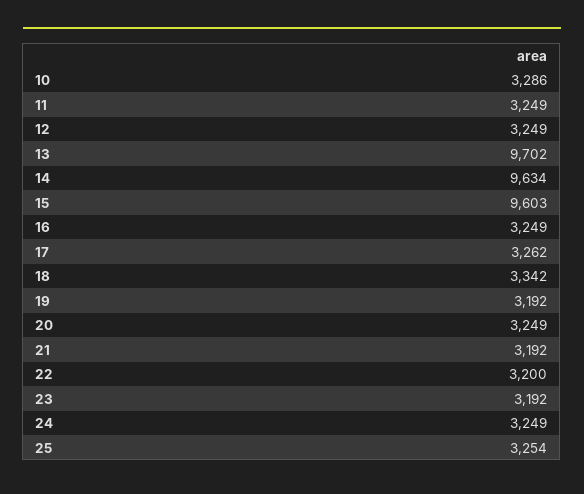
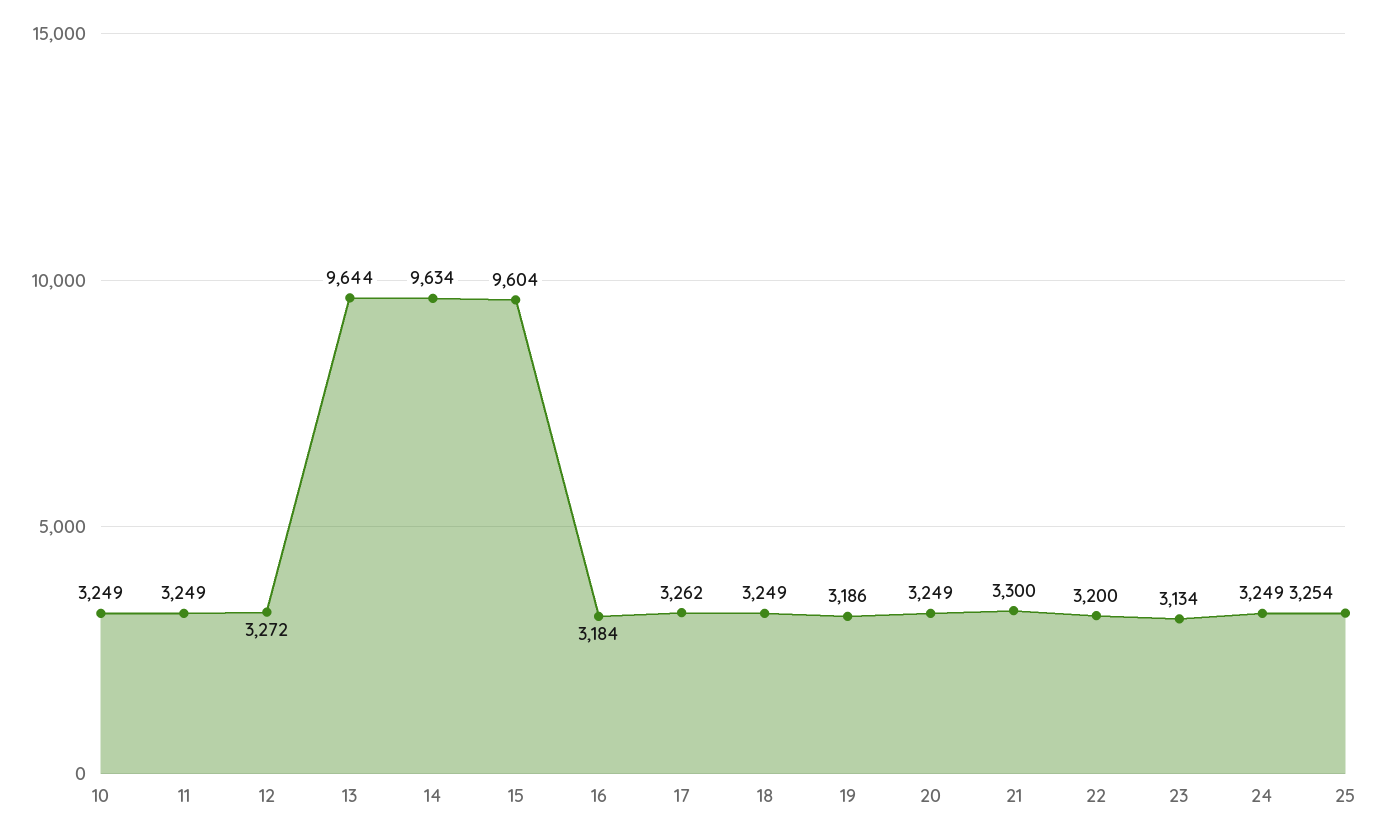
10: 3286 -> 3249
12: 3249 -> 3272
13: 9702 -> 9644
15: 9603 -> 9604
16: 3249 -> 3184
18: 3342 -> 3249
19: 3192 -> 3186
21: 3192 -> 3300
23: 3192 -> 3134

